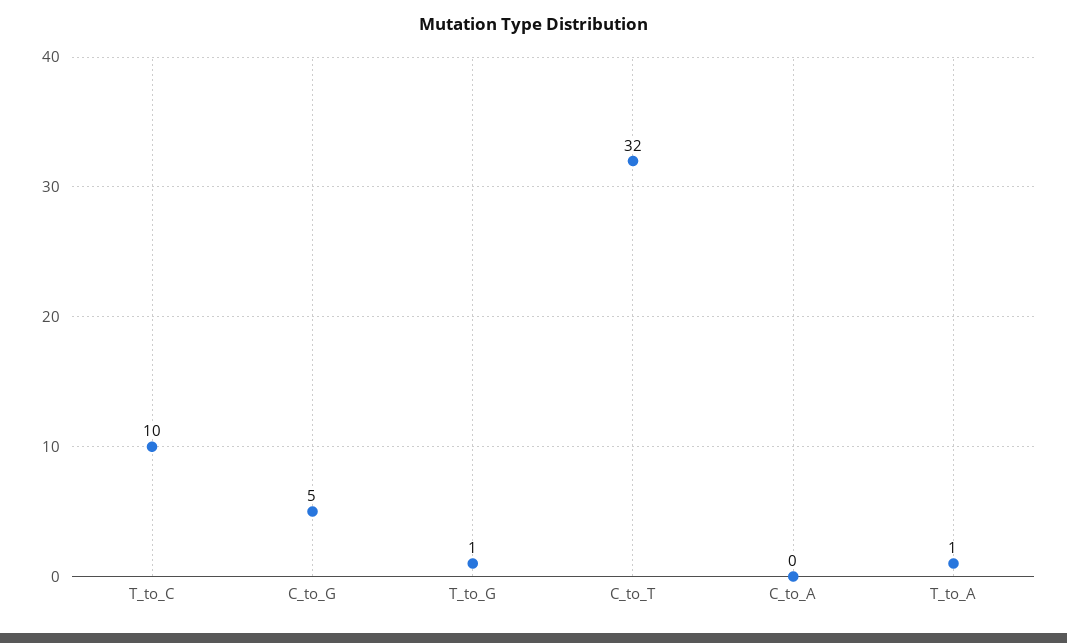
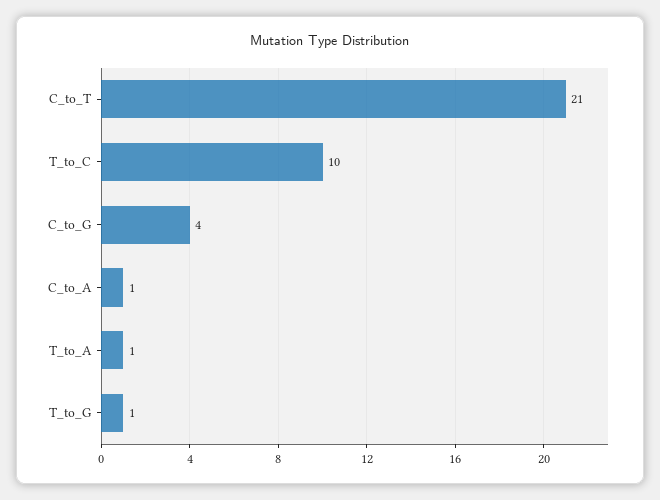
C_to_G: 5 -> 4
C_to_T: 32 -> 21
C_to_A: 0 -> 1

